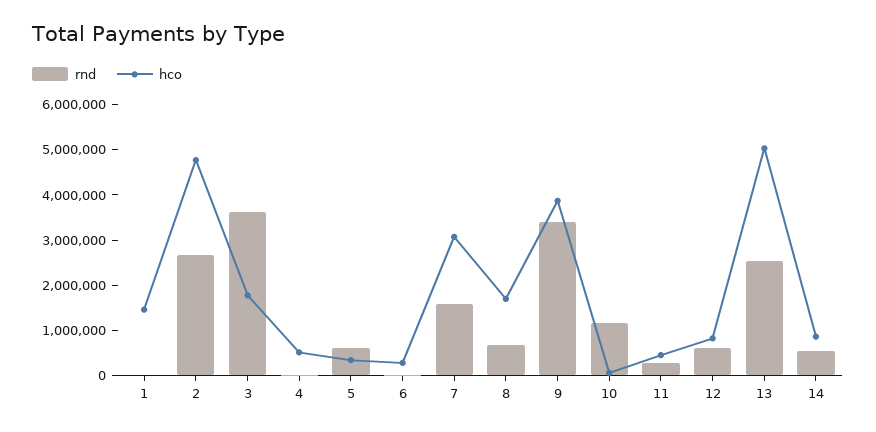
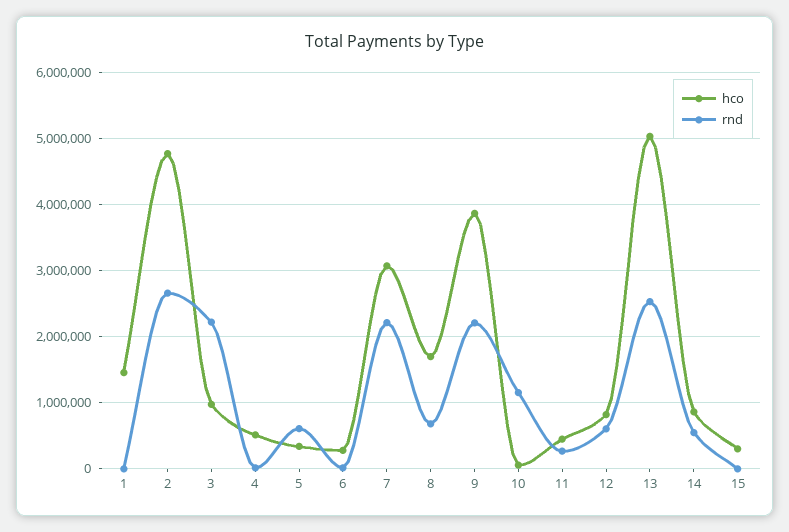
rnd, 3: 3600000 -> 2200000
hco, 3: 1800000 -> 1000000
rnd, 7: 1600000 -> 2200000
rnd, 9: 3400000 -> 2200000
hco, 15: none -> 300000
rnd, 15: none -> 0

